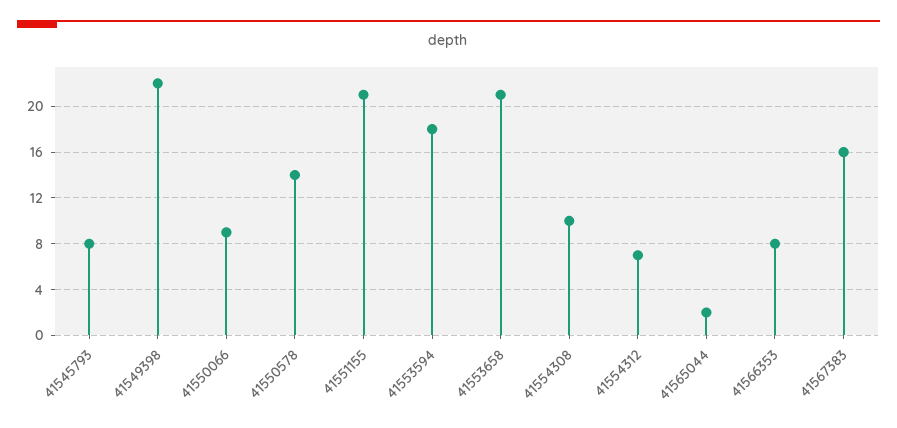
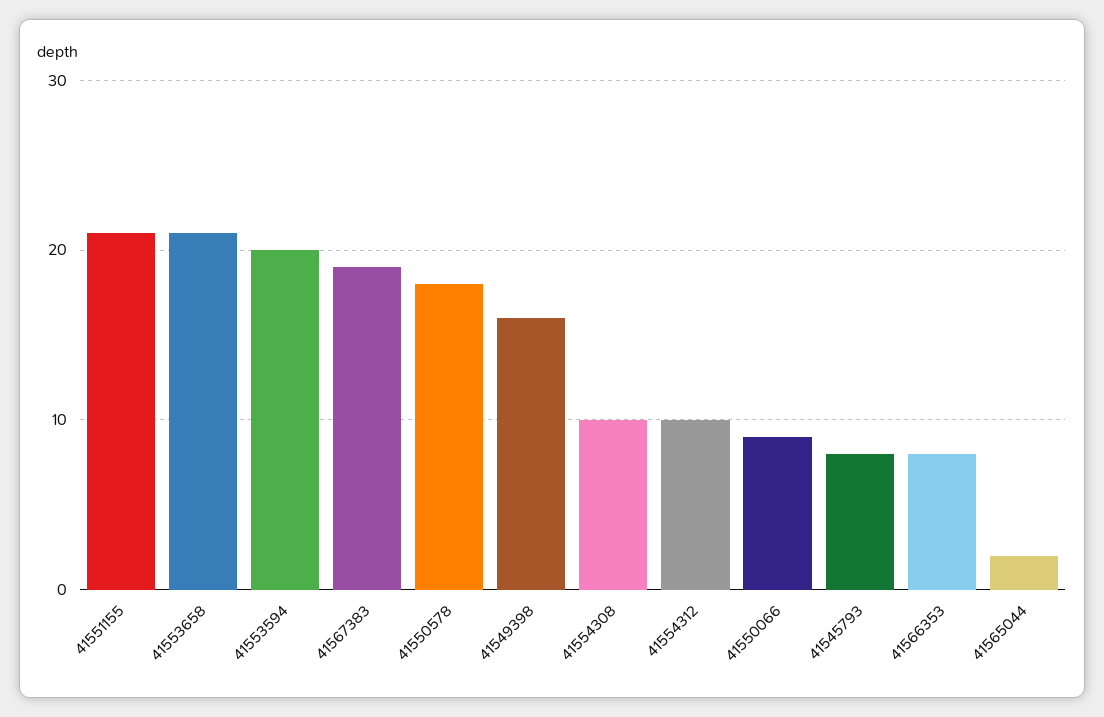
41549398: 22 -> 16
41550578: 14 -> 18
41553594: 18 -> 20
41554312: 7 -> 10
41567383: 16 -> 19

